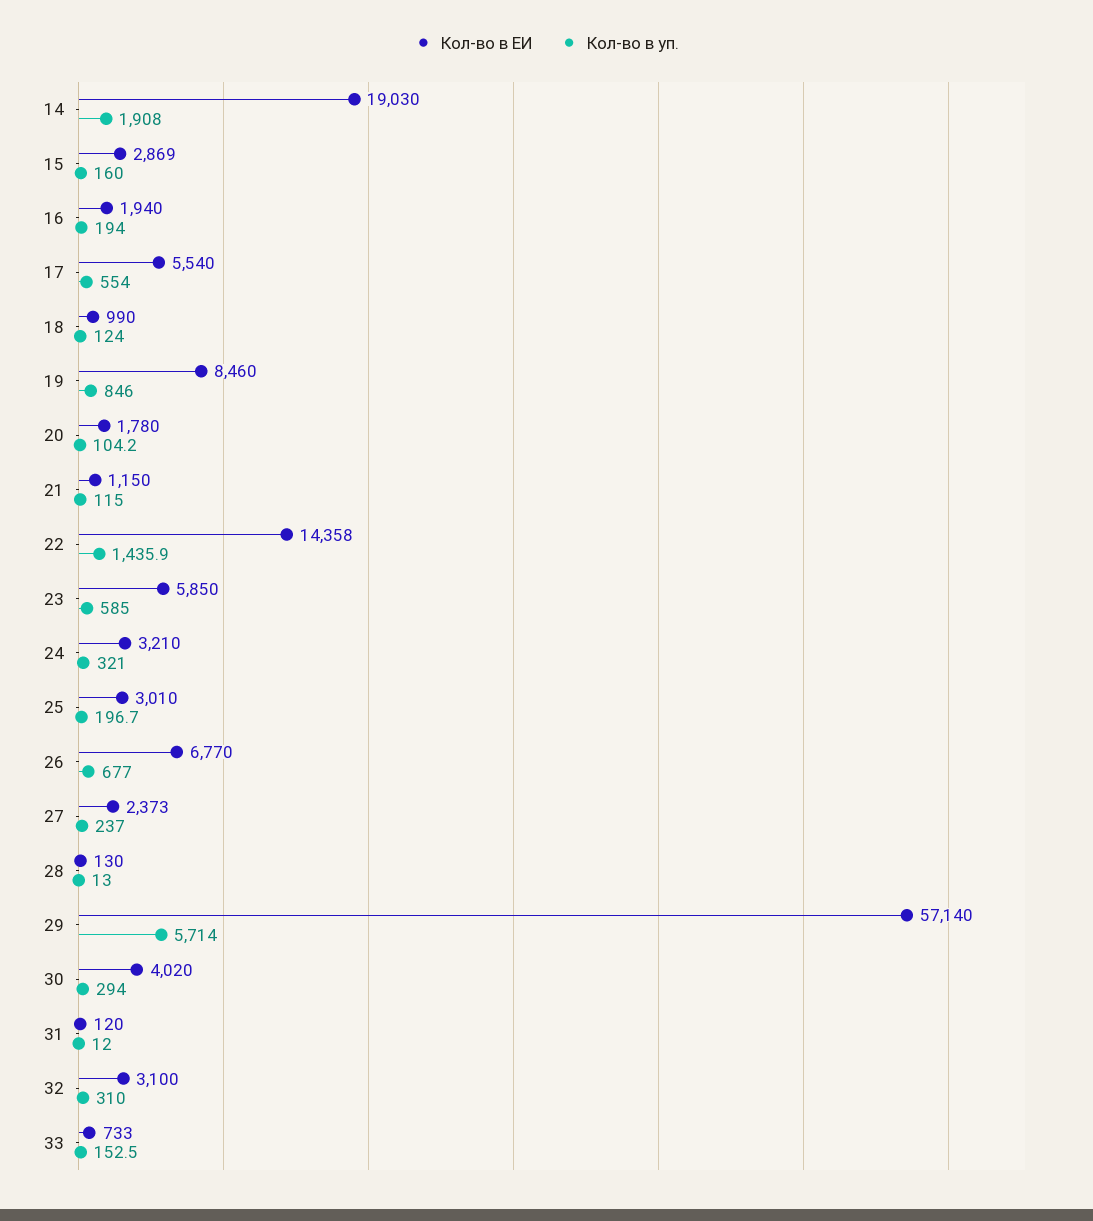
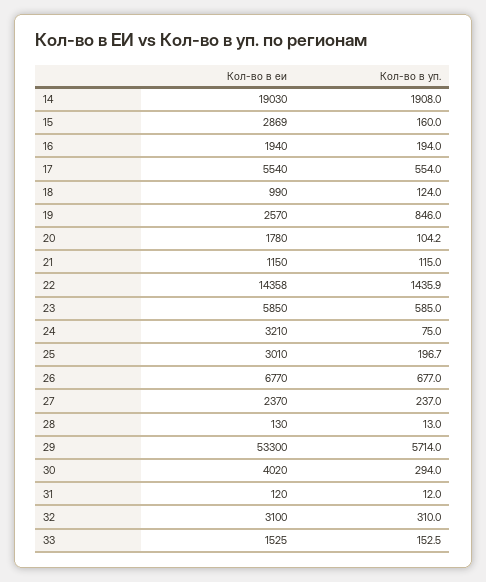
Кол-во в ЕИ, 19: 8460 -> 2570
Кол-во в уп., 24: 321 -> 75
Кол-во в ЕИ, 27: 2373 -> 2370
Кол-во в ЕИ, 29: 57140 -> 53300
Кол-во в ЕИ, 33: 733 -> 1525

